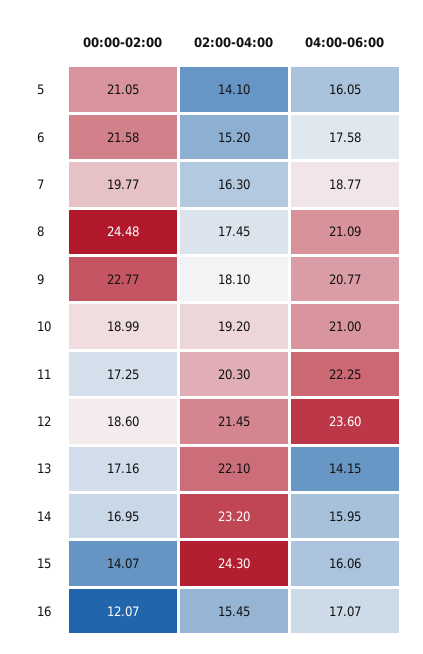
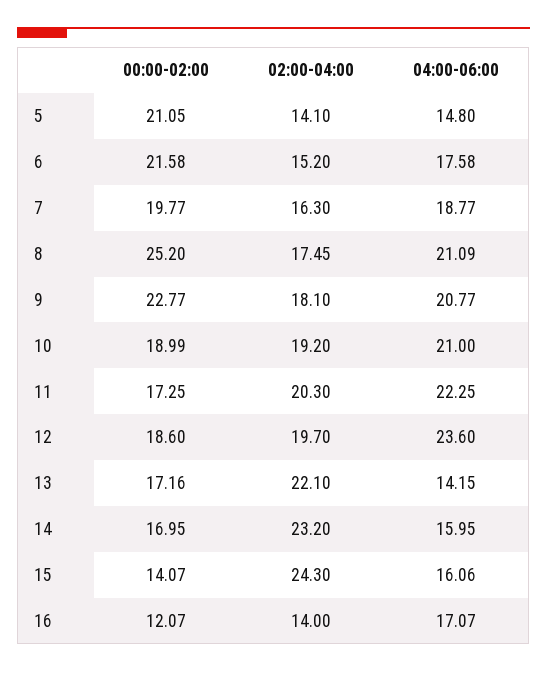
04:00-06:00, 5: 16.05 -> 14.8
00:00-02:00, 8: 24.48 -> 25.2
02:00-04:00, 12: 21.45 -> 19.7
02:00-04:00, 16: 15.45 -> 14

